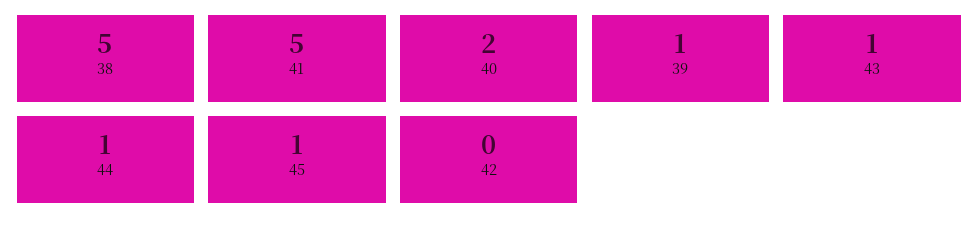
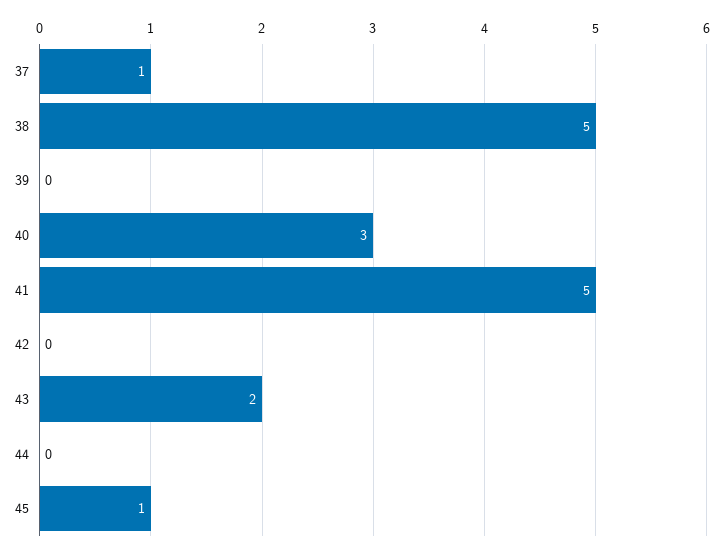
40: 2 -> 3
39: 1 -> 0
43: 1 -> 2
44: 1 -> 0
37: none -> 1

